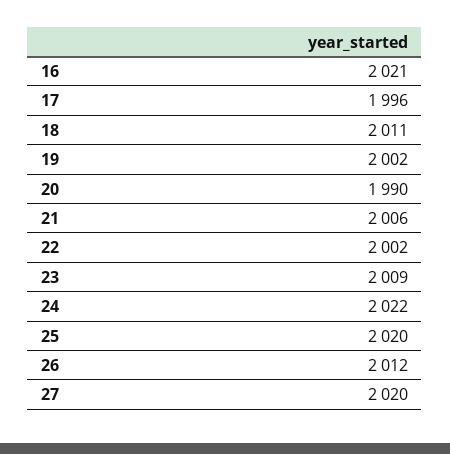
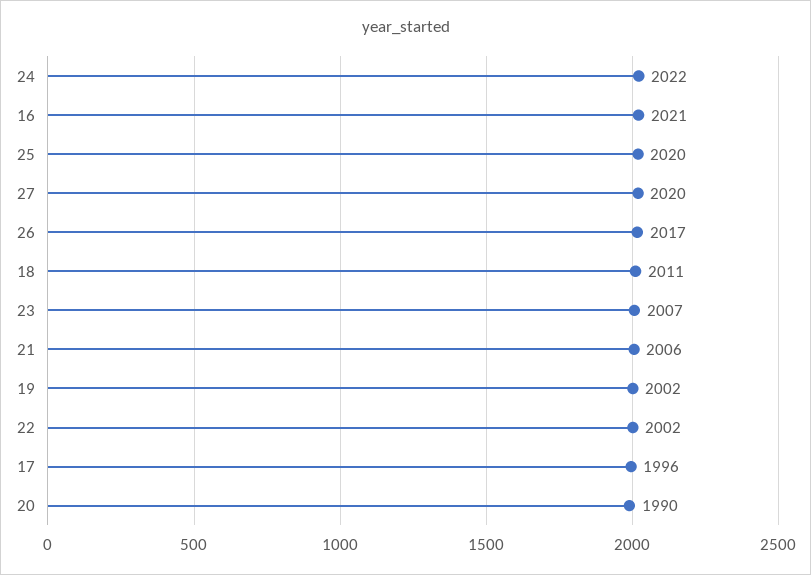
23: 2009 -> 2007
26: 2012 -> 2017

